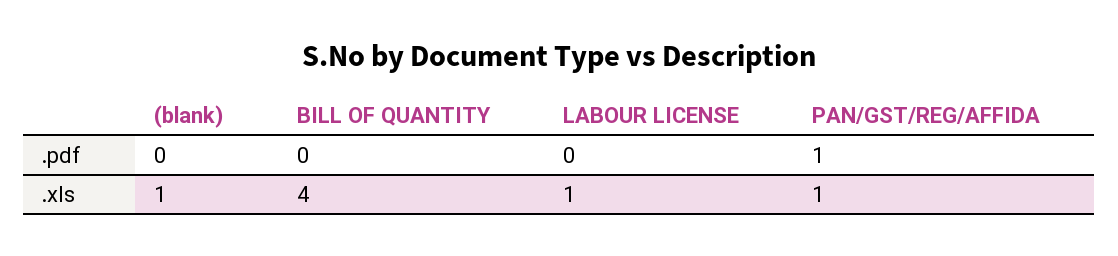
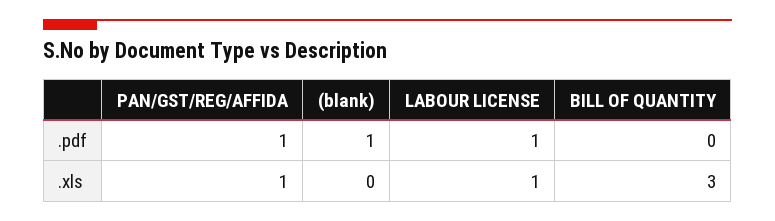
(blank), .pdf: 0 -> 1
LABOUR LICENSE, .pdf: 0 -> 1
(blank), .xls: 1 -> 0
BILL OF QUANTITY, .xls: 4 -> 3

